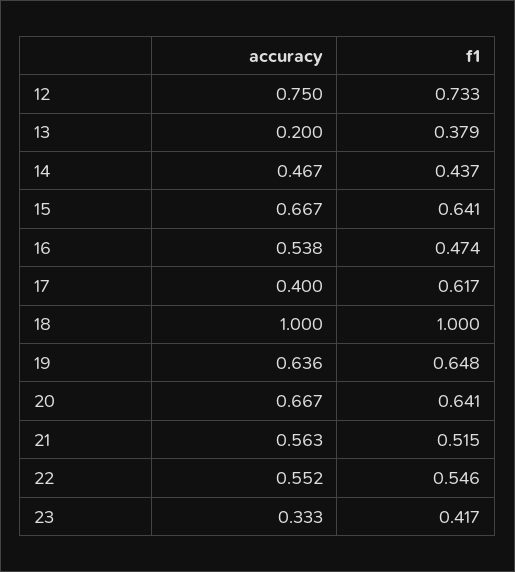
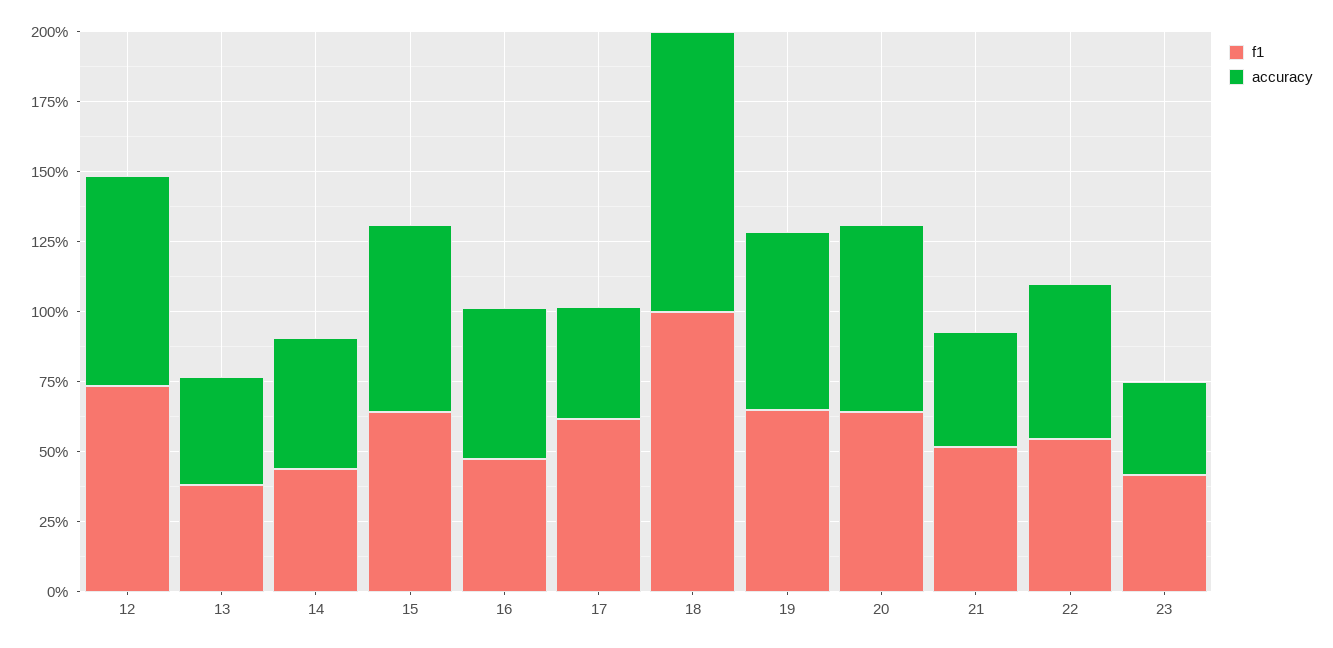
accuracy, 13: 0.2 -> 0.4
accuracy, 21: 0.563 -> 0.4

